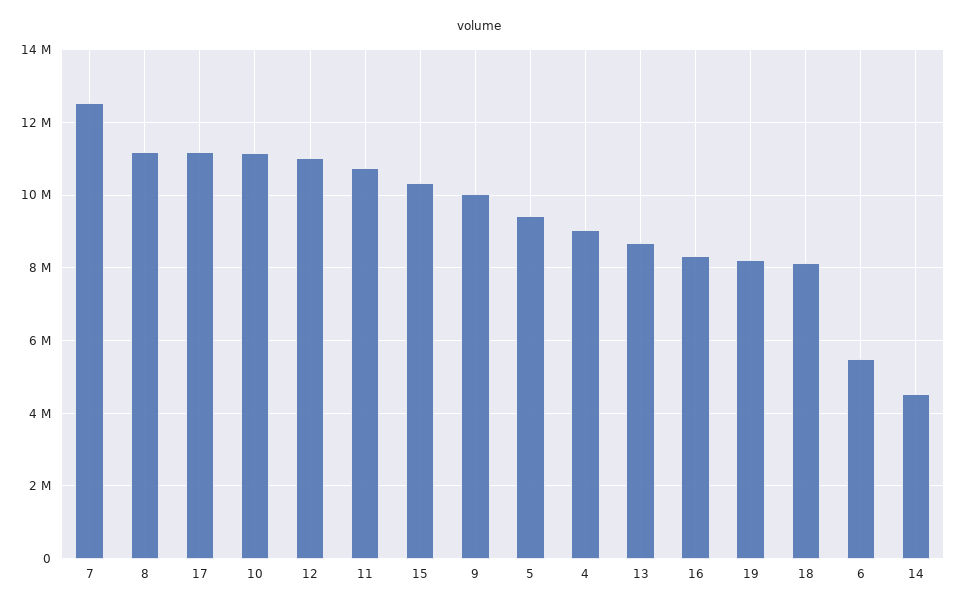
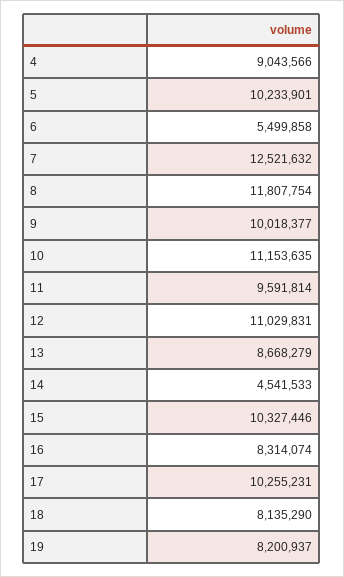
8: 11200000 -> 11807754
17: 11200000 -> 10255231
11: 10800000 -> 9591814
5: 9400000 -> 10233901

